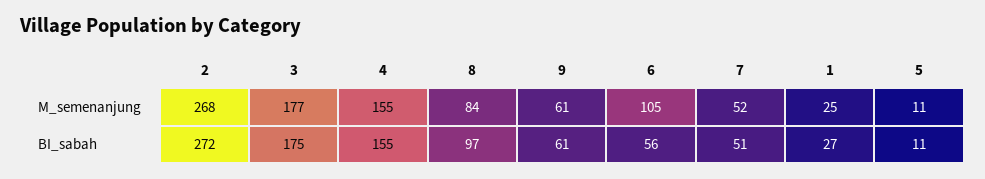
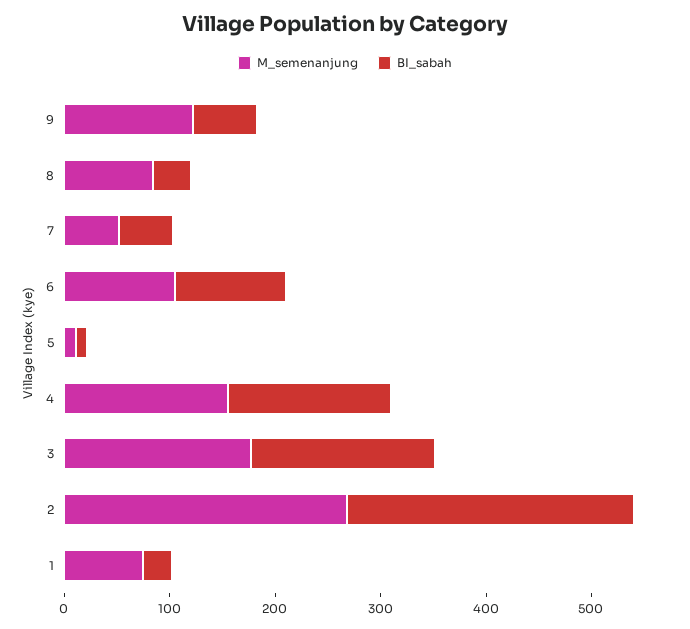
M_semenanjung, 9: 61 -> 120
M_semenanjung, 1: 25 -> 80
BI_sabah, 8: 97 -> 40
BI_sabah, 6: 56 -> 100

